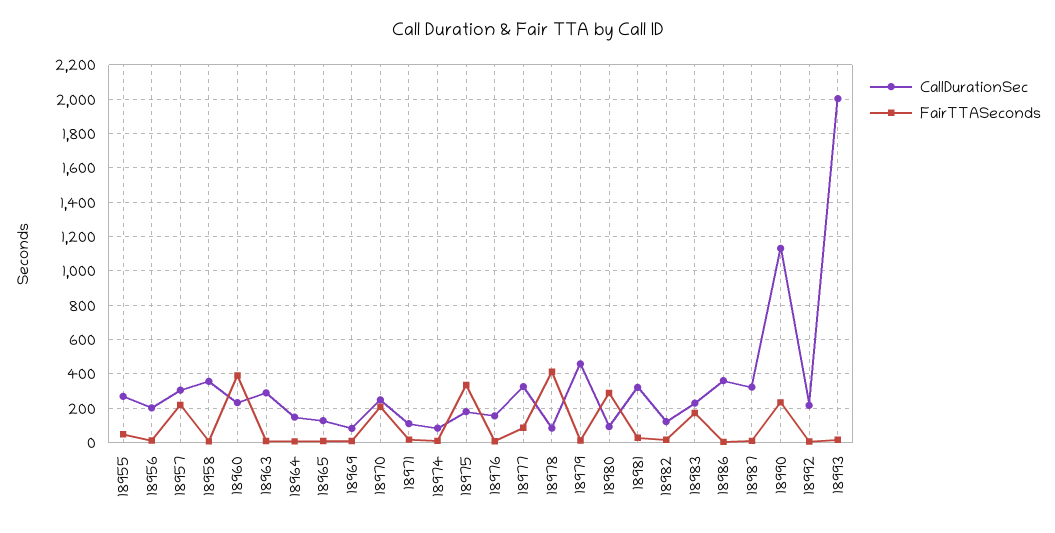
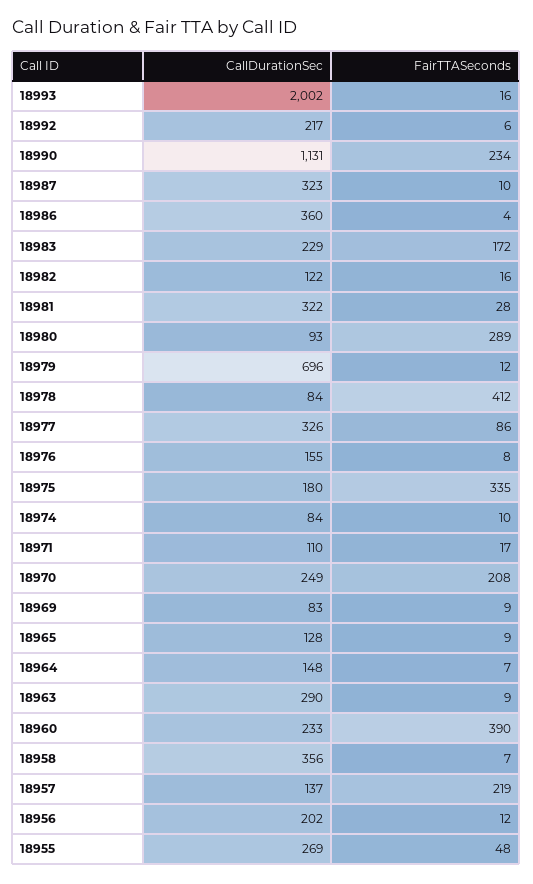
CallDurationSec, 18957: 300 -> 137
CallDurationSec, 18979: 450 -> 696

